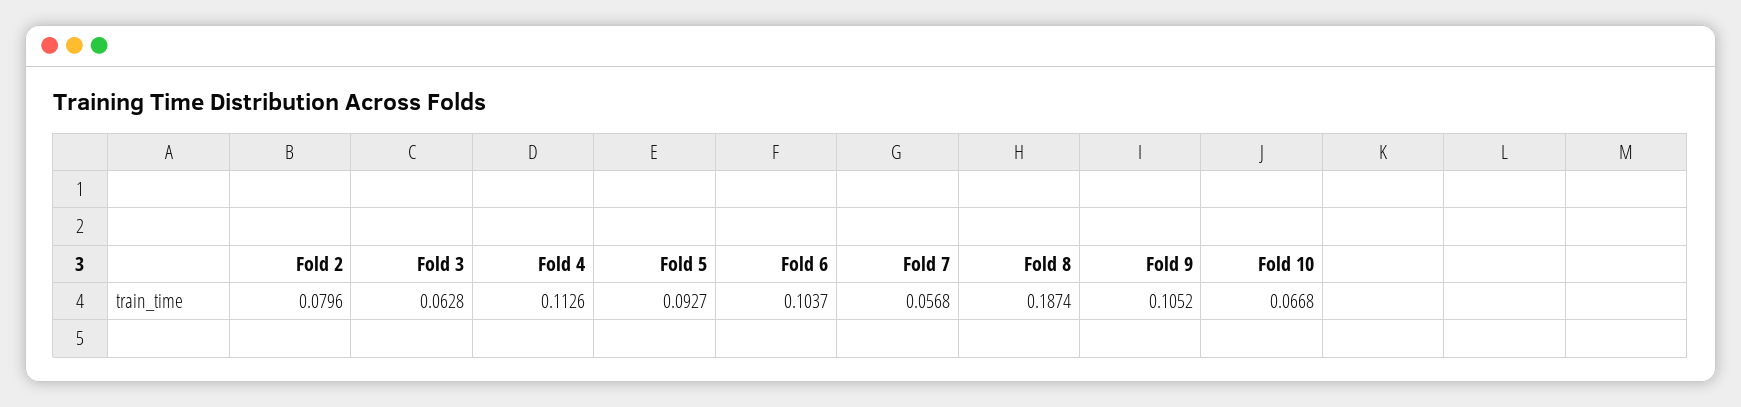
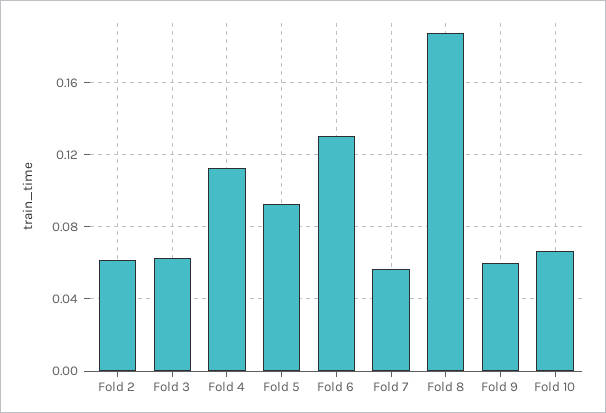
Fold 2: 0.0796 -> 0.06
Fold 6: 0.1037 -> 0.13
Fold 9: 0.1052 -> 0.06

